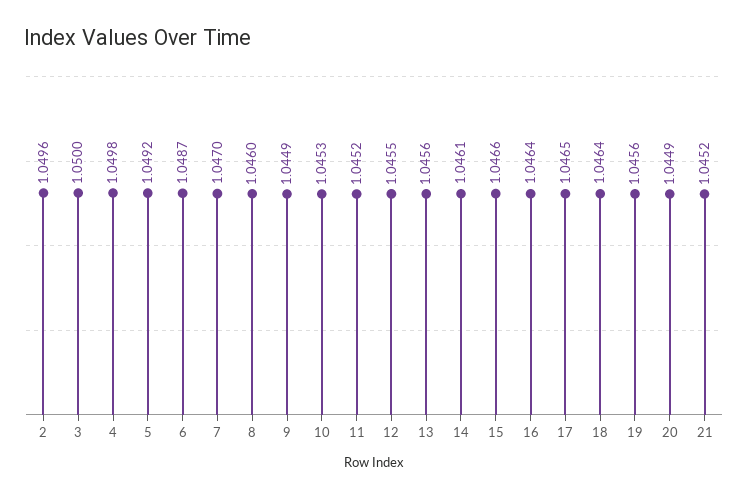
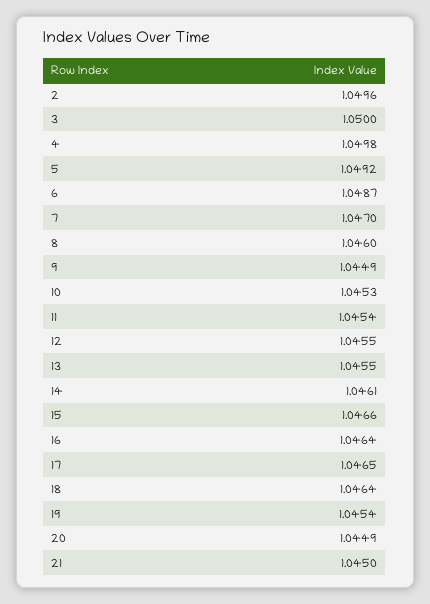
11: 1.0452 -> 1.0454
13: 1.0456 -> 1.0455
19: 1.0456 -> 1.0454
21: 1.0452 -> 1.045

